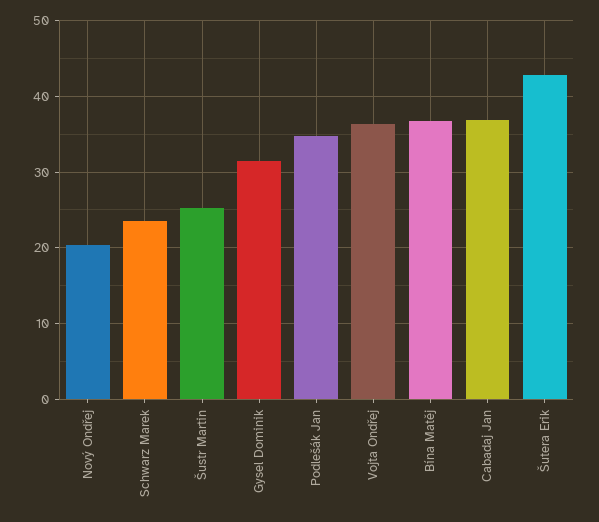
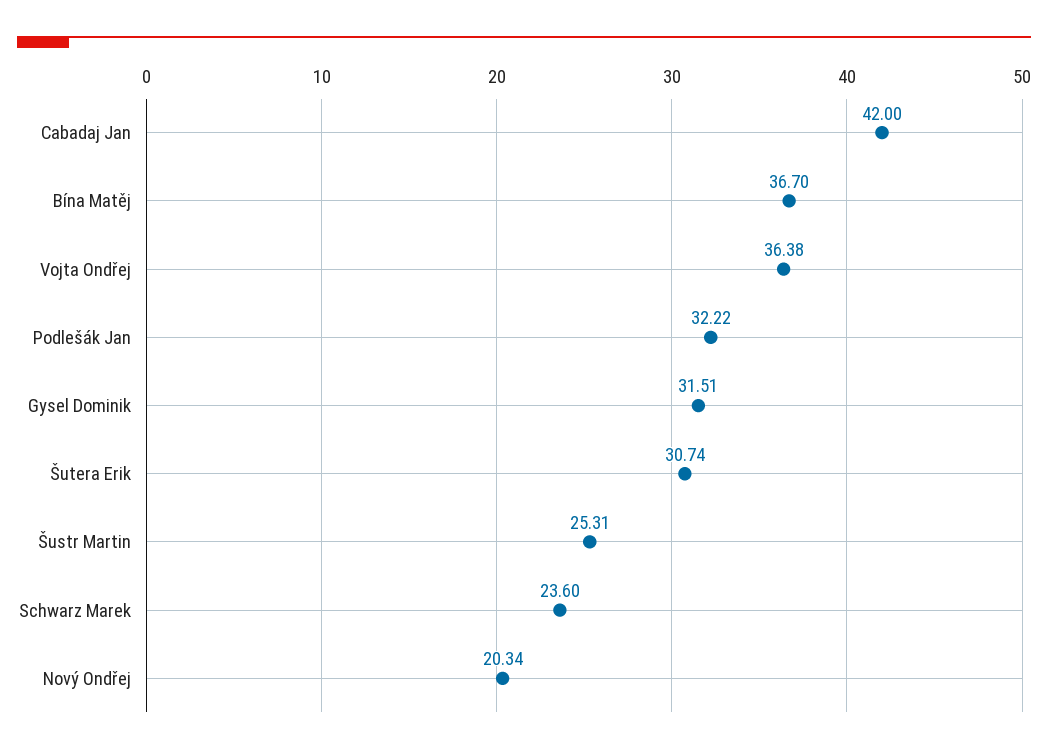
Podlešák Jan: 35 -> 32.22
Cabadaj Jan: 37 -> 42
Šutera Erik: 43 -> 30.74

